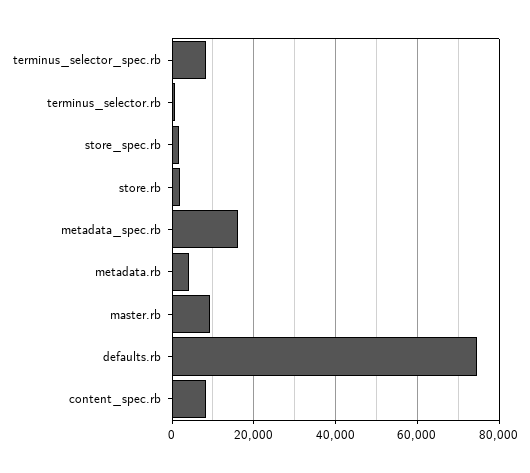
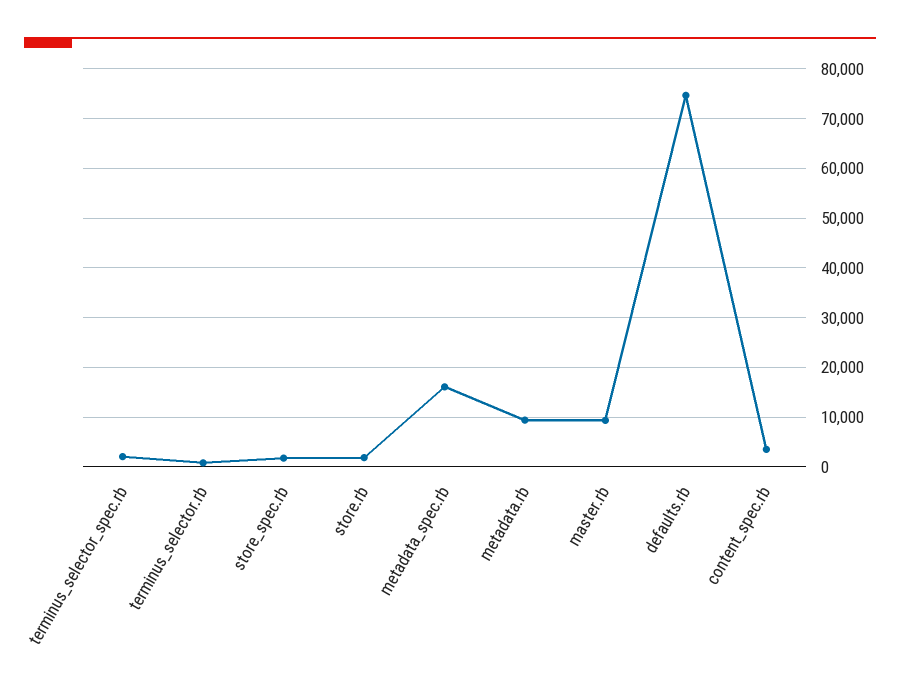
terminus_selector_spec.rb: 8000 -> 2000
metadata.rb: 4000 -> 10000
content_spec.rb: 8000 -> 4000

